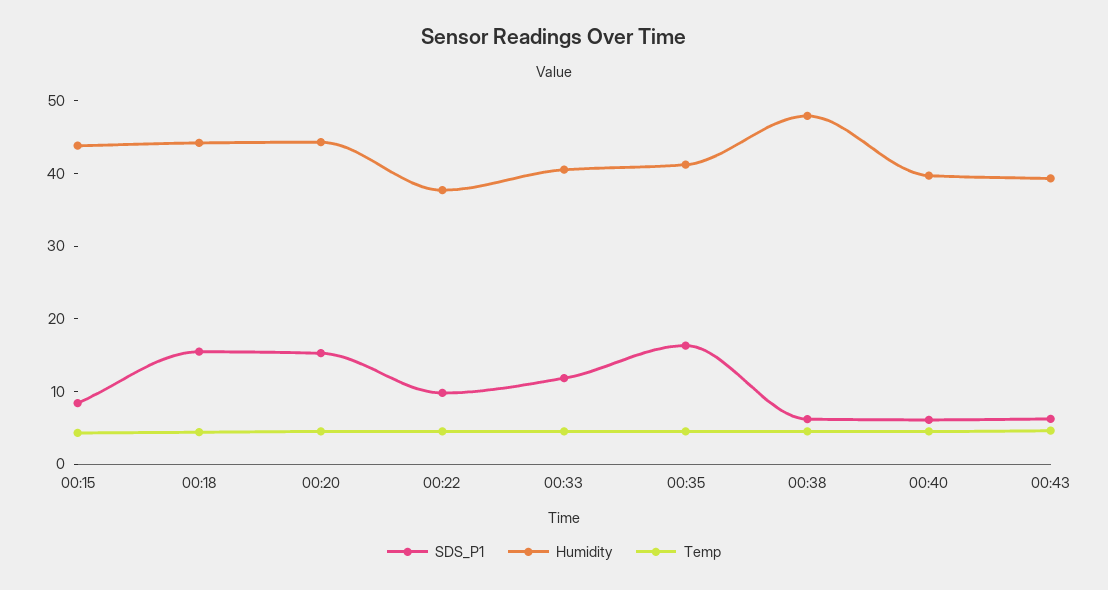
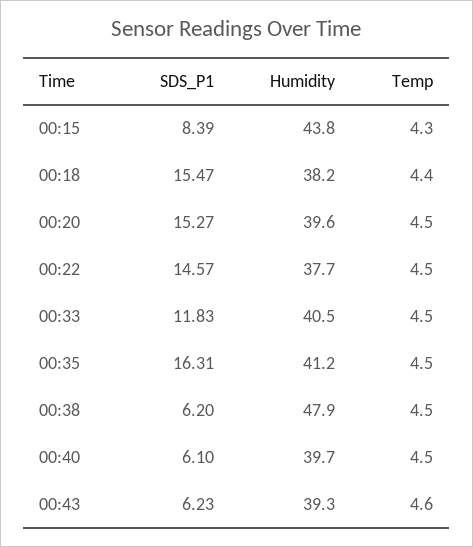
Humidity, 00:18: 44 -> 38.2
Humidity, 00:20: 44 -> 39.6
SDS_P1, 00:22: 10 -> 14.57

